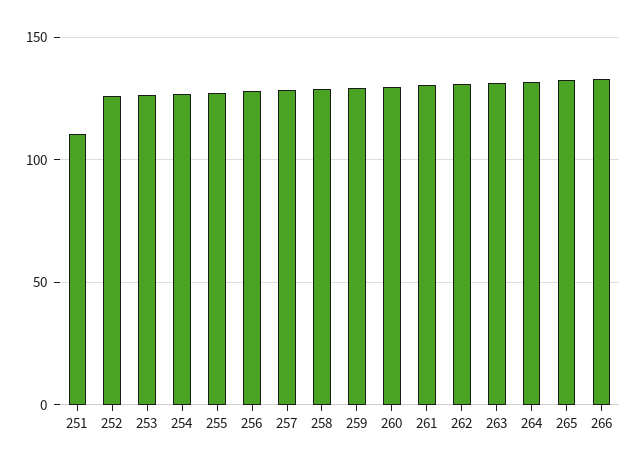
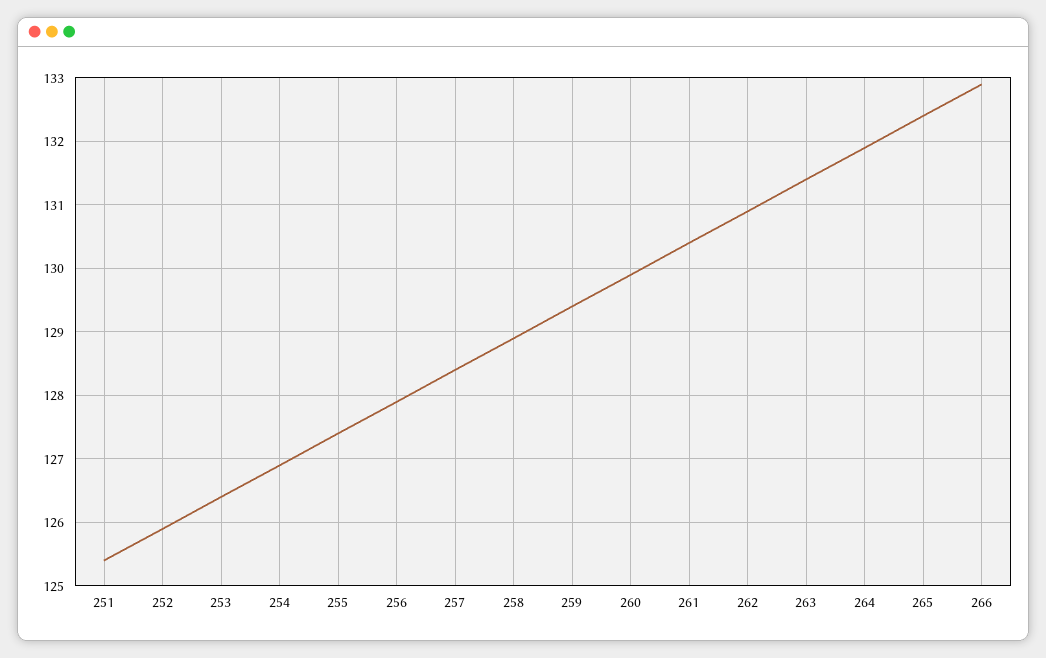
251: 110 -> 125.4

